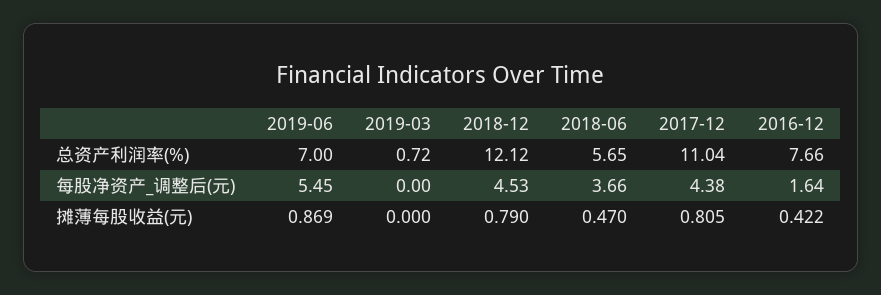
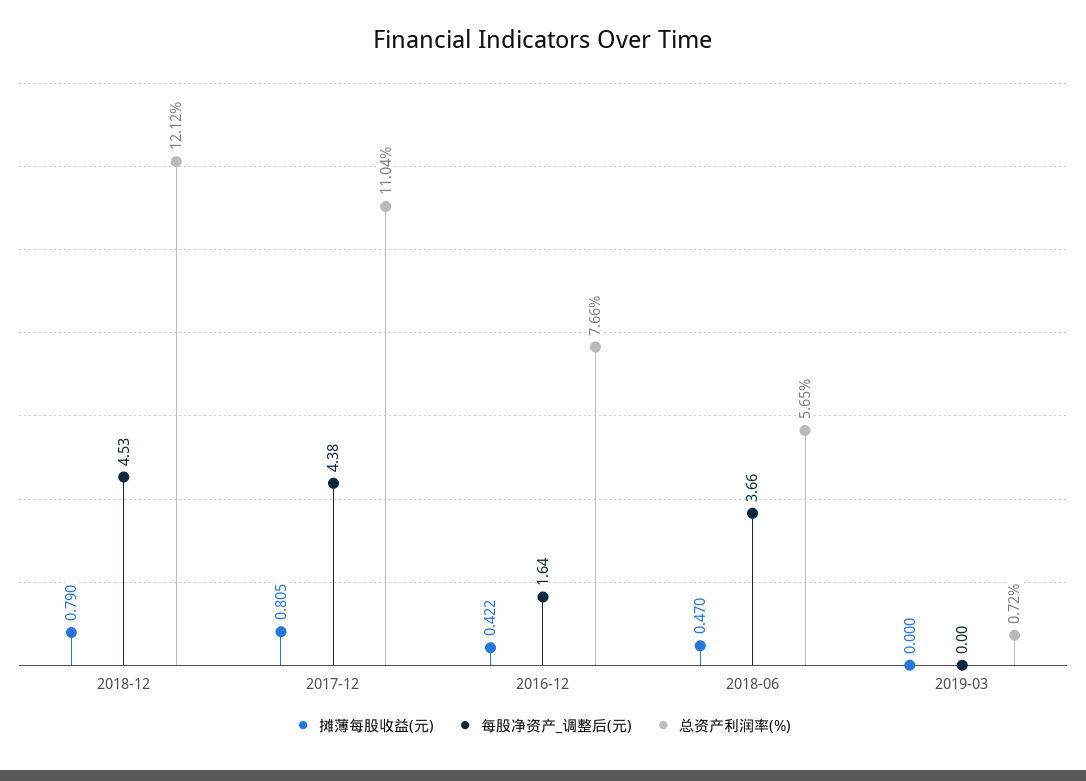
总资产利润率(%), 2019-06: 7 -> none
每股净资产_调整后(元), 2019-06: 5.45 -> none
摊薄每股收益(元), 2019-06: 0.869 -> none

